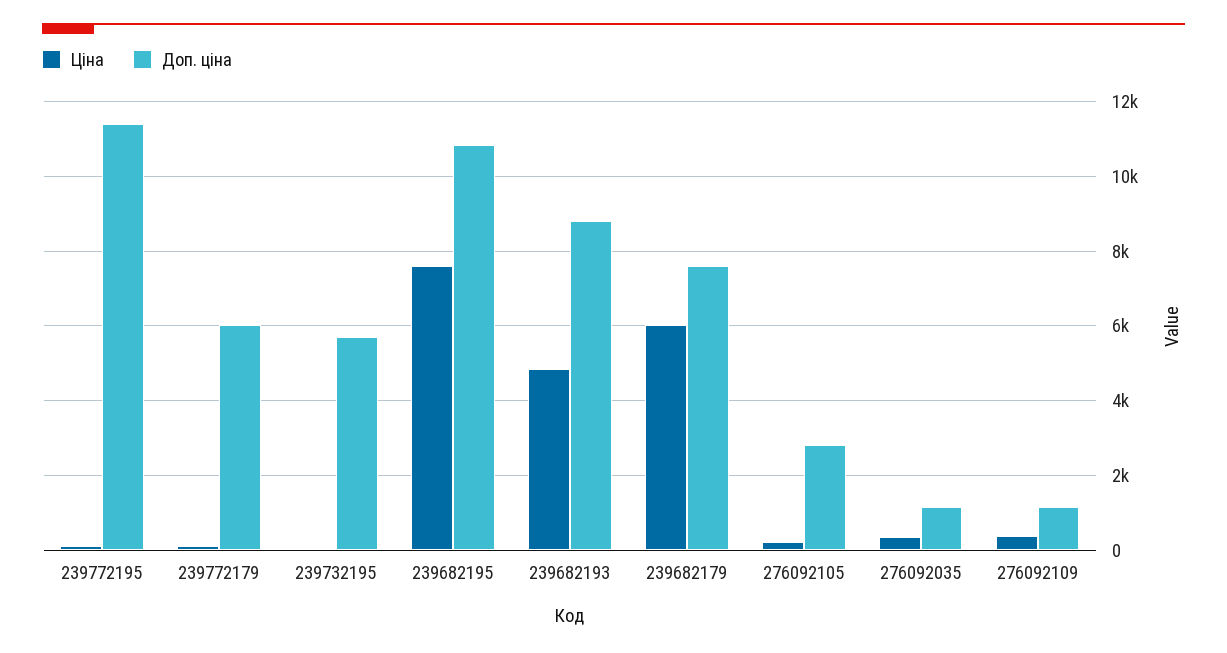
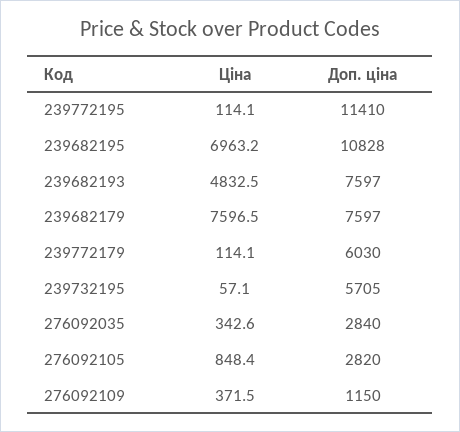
Ціна, 239682195: 7600 -> 6963.2
Доп. ціна, 239682193: 8800 -> 7597
Ціна, 239682179: 6000 -> 7596.5
Ціна, 276092105: 200 -> 848.4
Доп. ціна, 276092035: 1200 -> 2840

